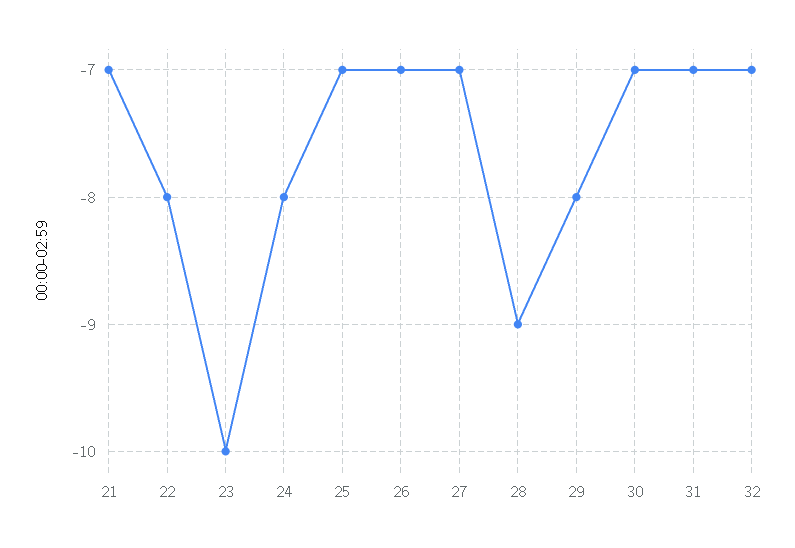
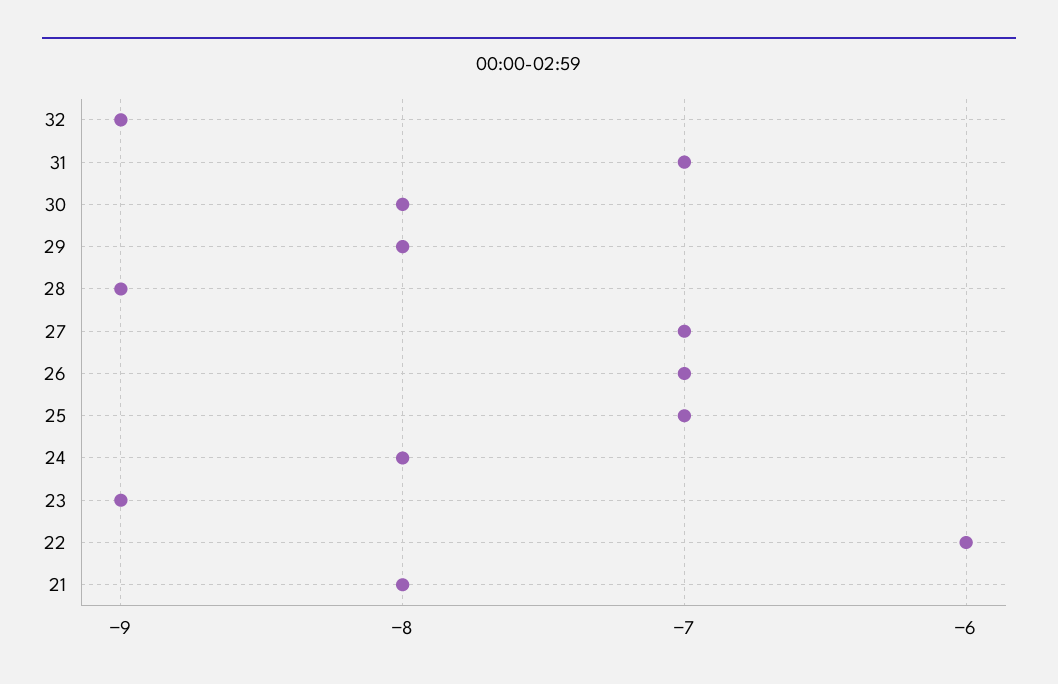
21: -7 -> -8
22: -8 -> -6
23: -10 -> -9
30: -7 -> -8
32: -7 -> -9

